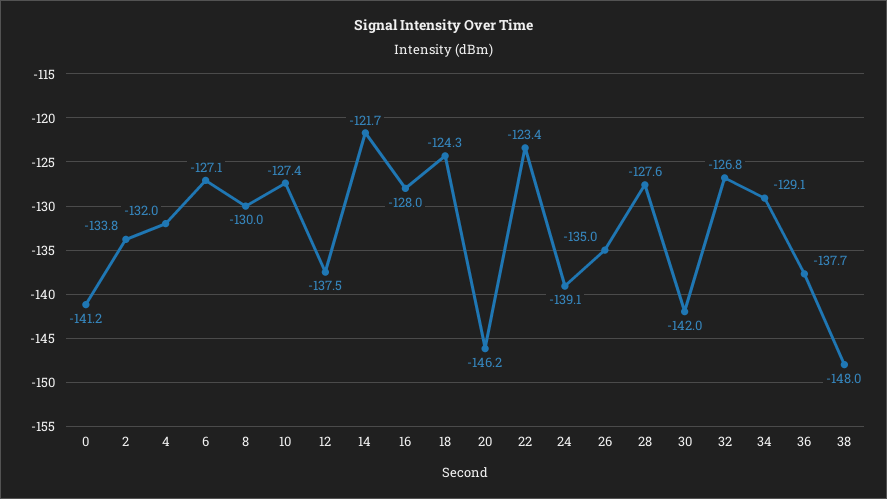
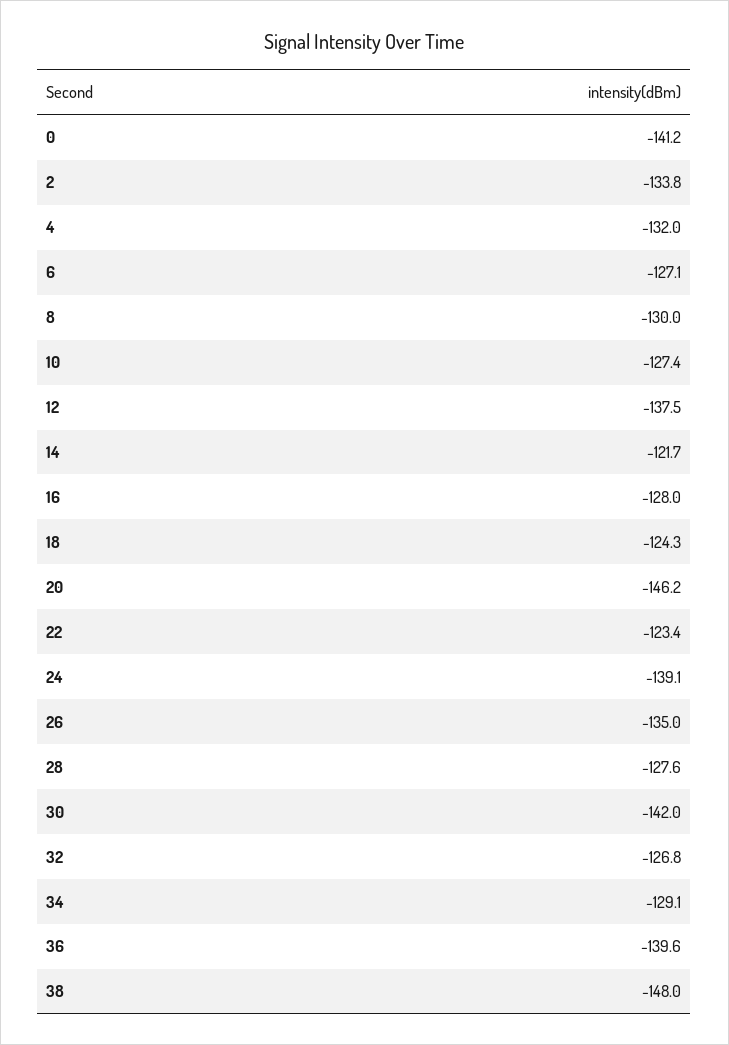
36: -137.7 -> -139.6

